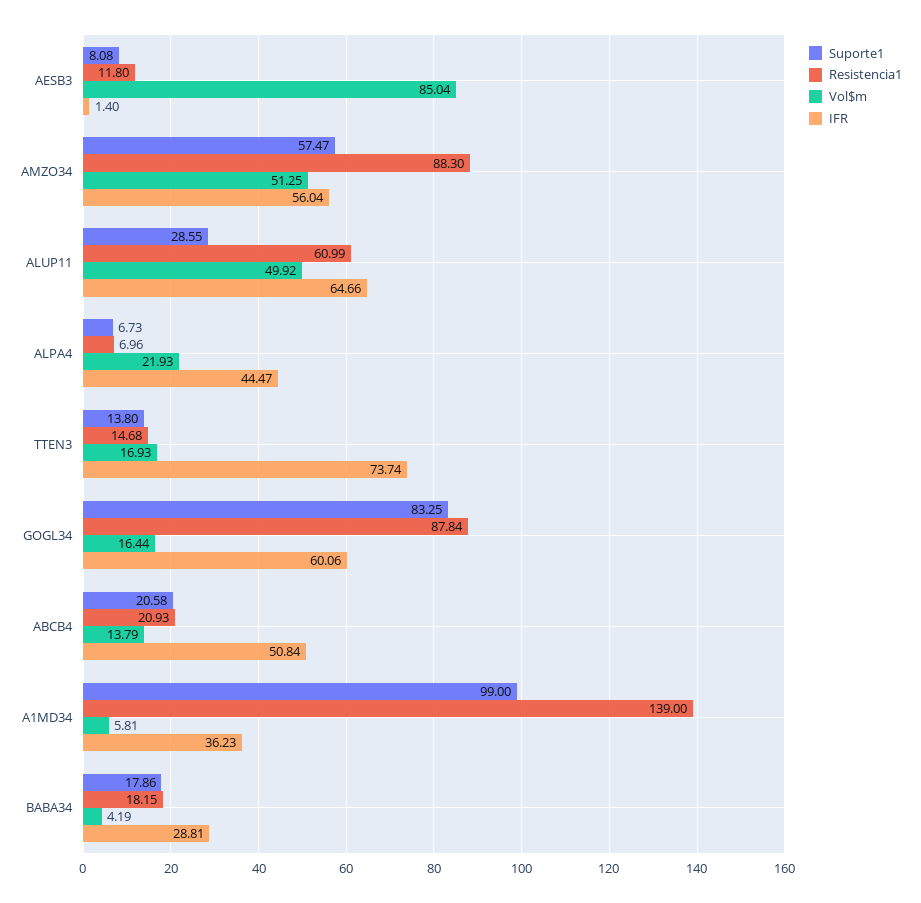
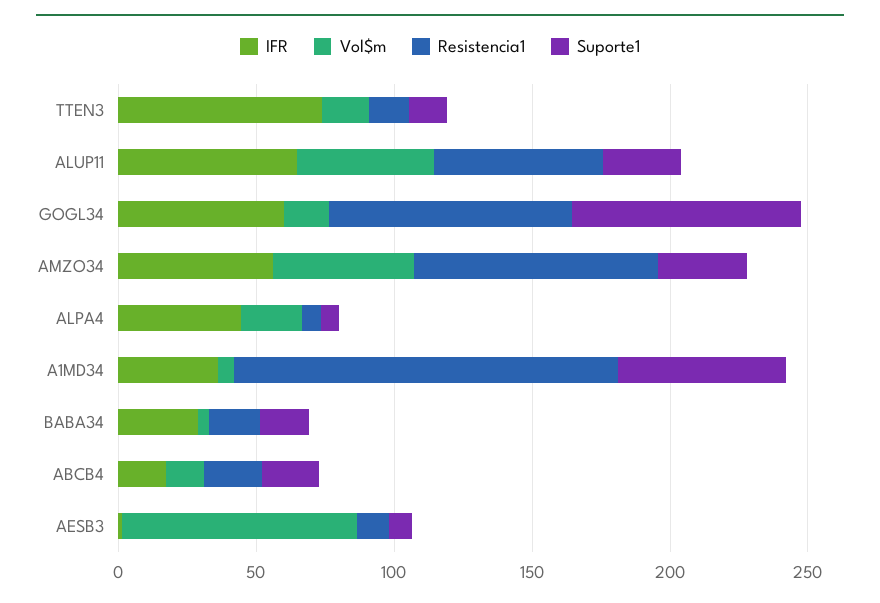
Suporte1, AMZO34: 57.47 -> 30
IFR, ABCB4: 50.84 -> 20
Suporte1, A1MD34: 99 -> 60

